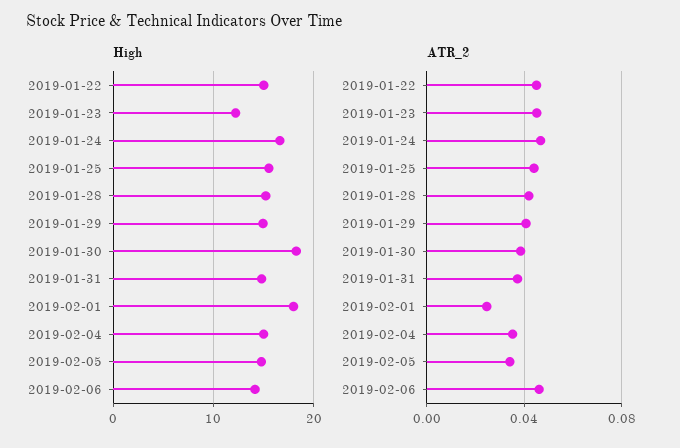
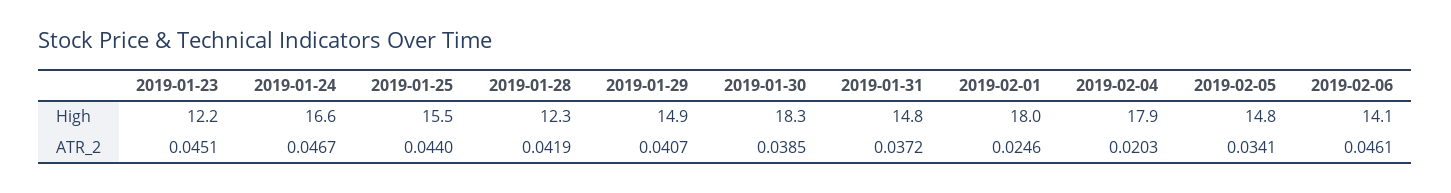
High, 2019-01-22: 15 -> none
High, 2019-01-28: 15 -> 12.3
High, 2019-02-04: 15 -> 17.9
ATR_2, 2019-01-22: 0.045 -> none
ATR_2, 2019-02-04: 0.035 -> 0.0203

